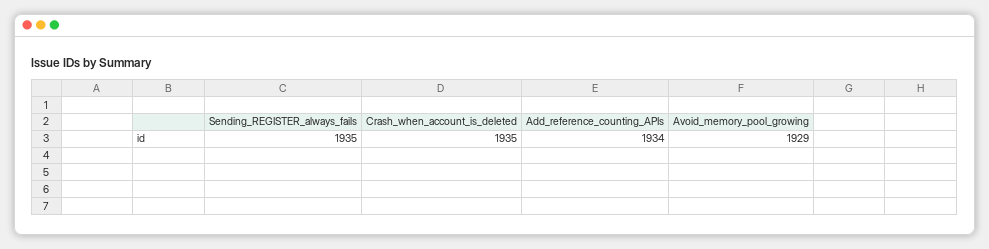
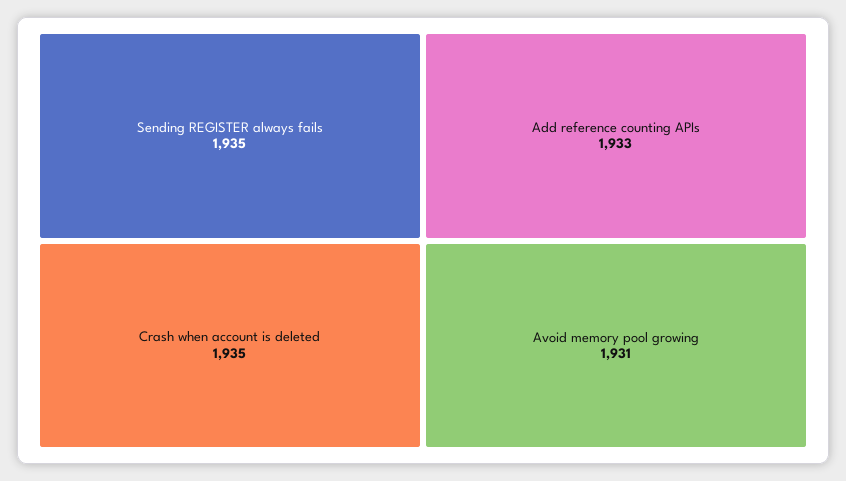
Add_reference_counting_APIs: 1934 -> 1933
Avoid_memory_pool_growing: 1929 -> 1931

